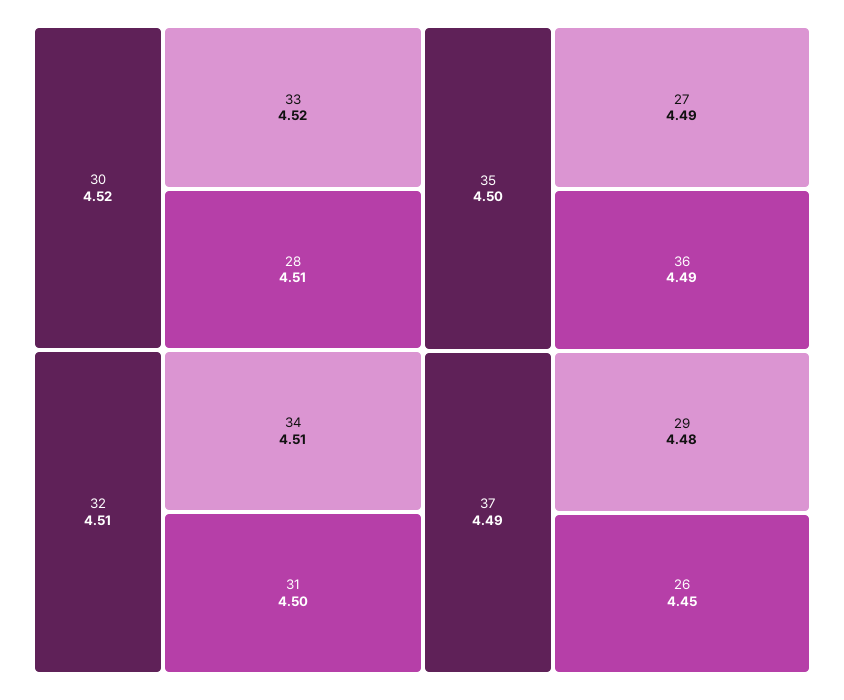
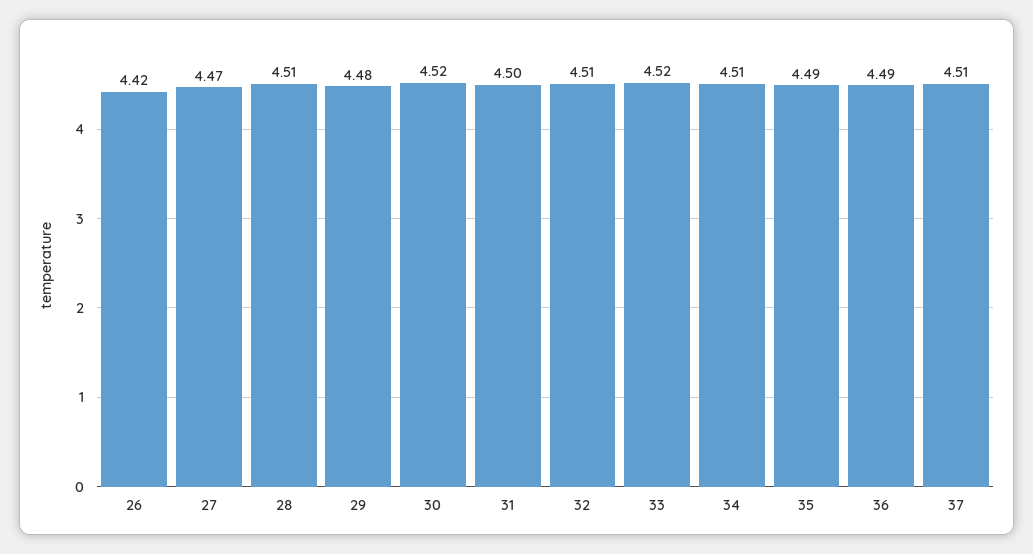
35: 4.5 -> 4.49
27: 4.49 -> 4.47
37: 4.49 -> 4.51
26: 4.45 -> 4.42

